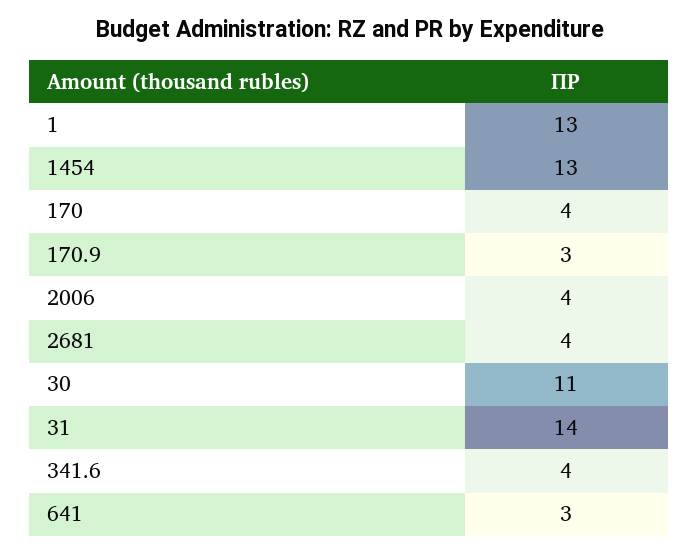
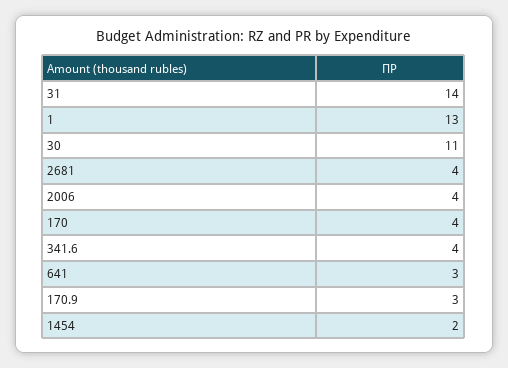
1454: 13 -> 2

